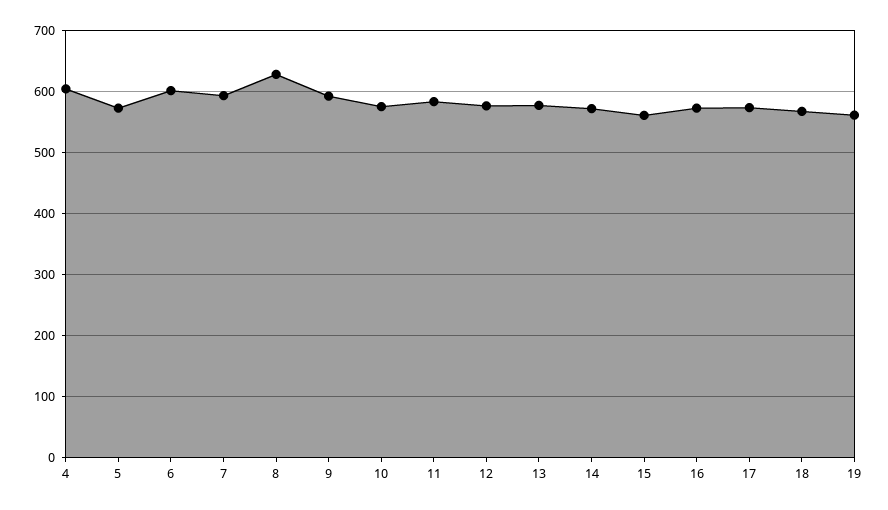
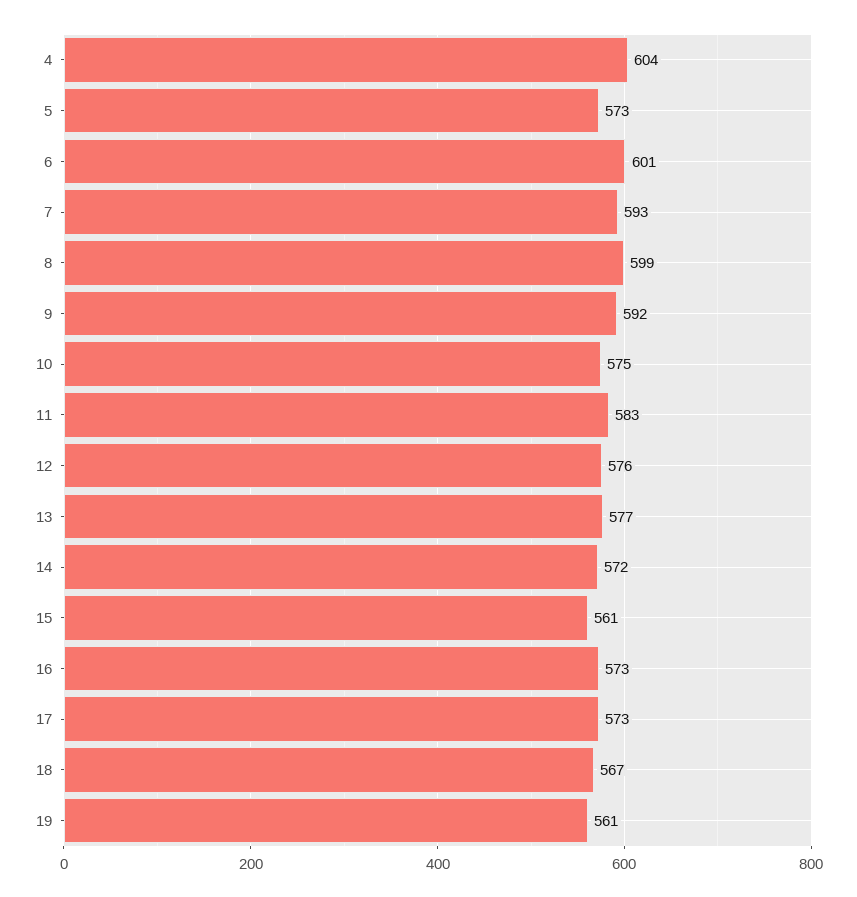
8: 630 -> 599

